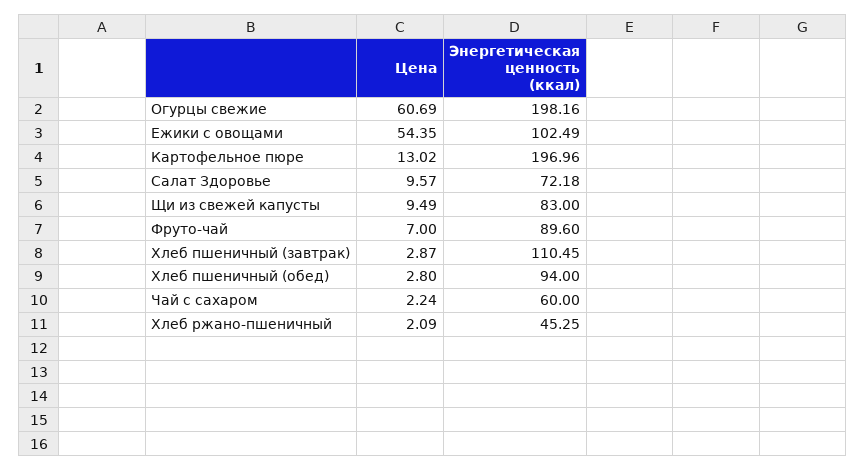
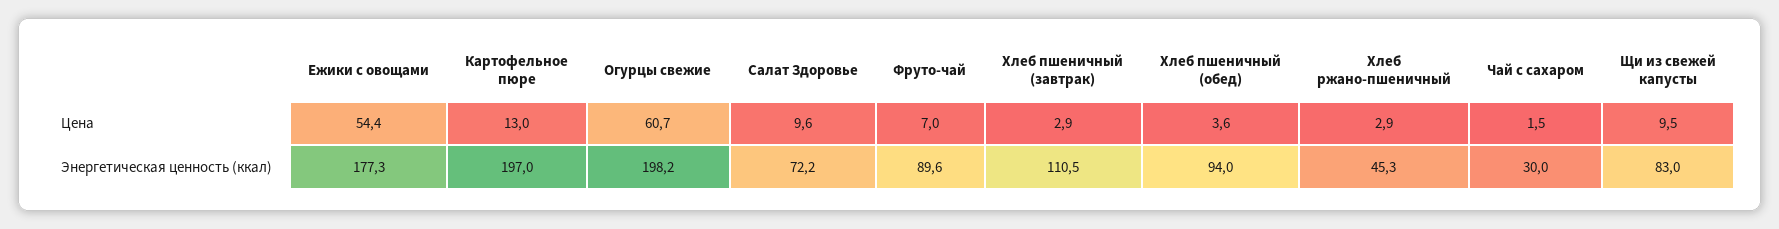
Энергетическая ценность (ккал), Ежики с овощами: 102.49 -> 177.3
Цена, Хлеб пшеничный (обед): 2.8 -> 3.6
Цена, Чай с сахаром: 2.24 -> 1.5
Энергетическая ценность (ккал), Чай с сахаром: 60 -> 30
Цена, Хлеб ржано-пшеничный: 2.09 -> 2.9

